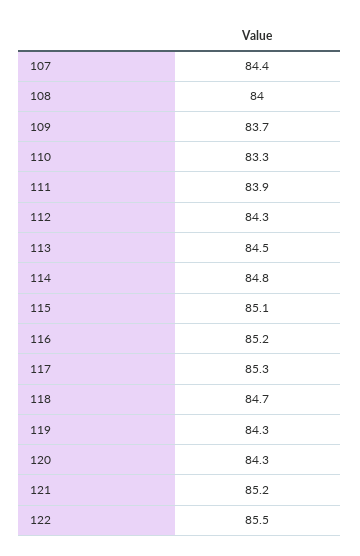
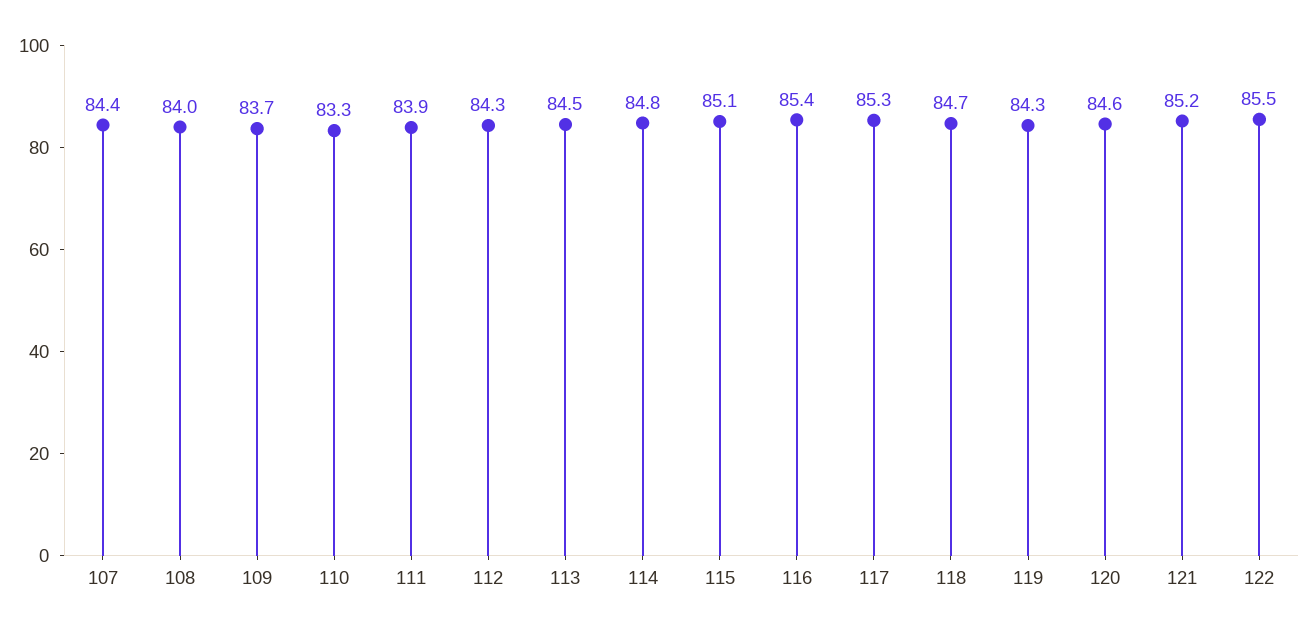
116: 85.2 -> 85.4
120: 84.3 -> 84.6

